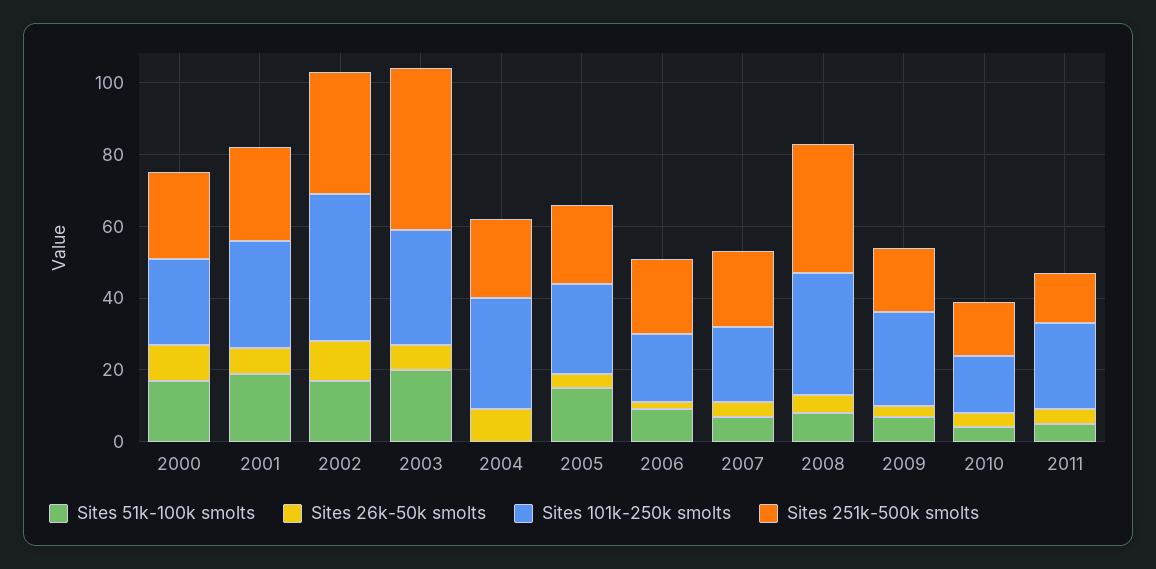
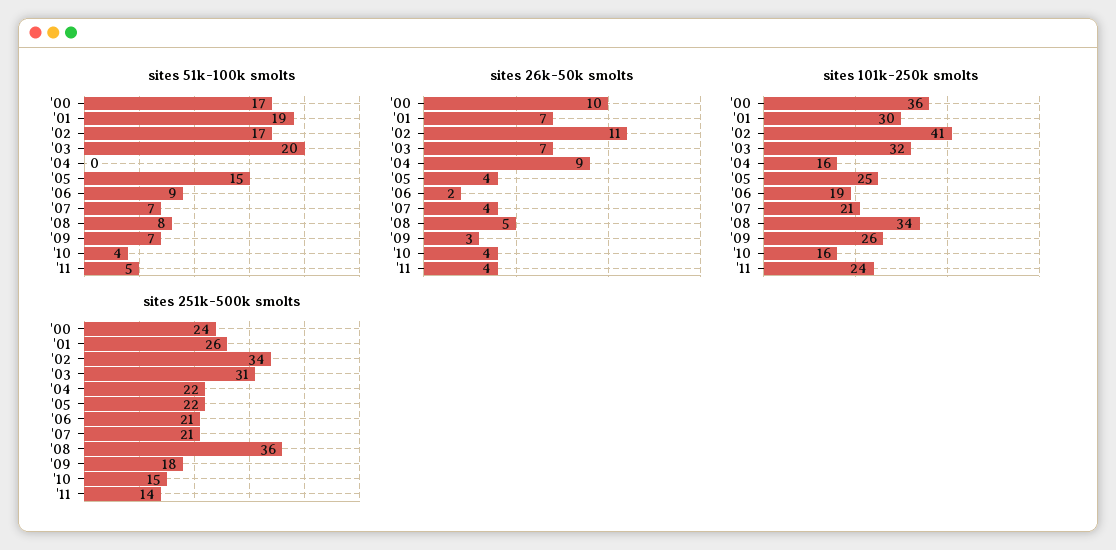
Sites 101k-250k smolts, 2000: 25 -> 36
Sites 251k-500k smolts, 2003: 45 -> 31
Sites 101k-250k smolts, 2004: 30 -> 16

